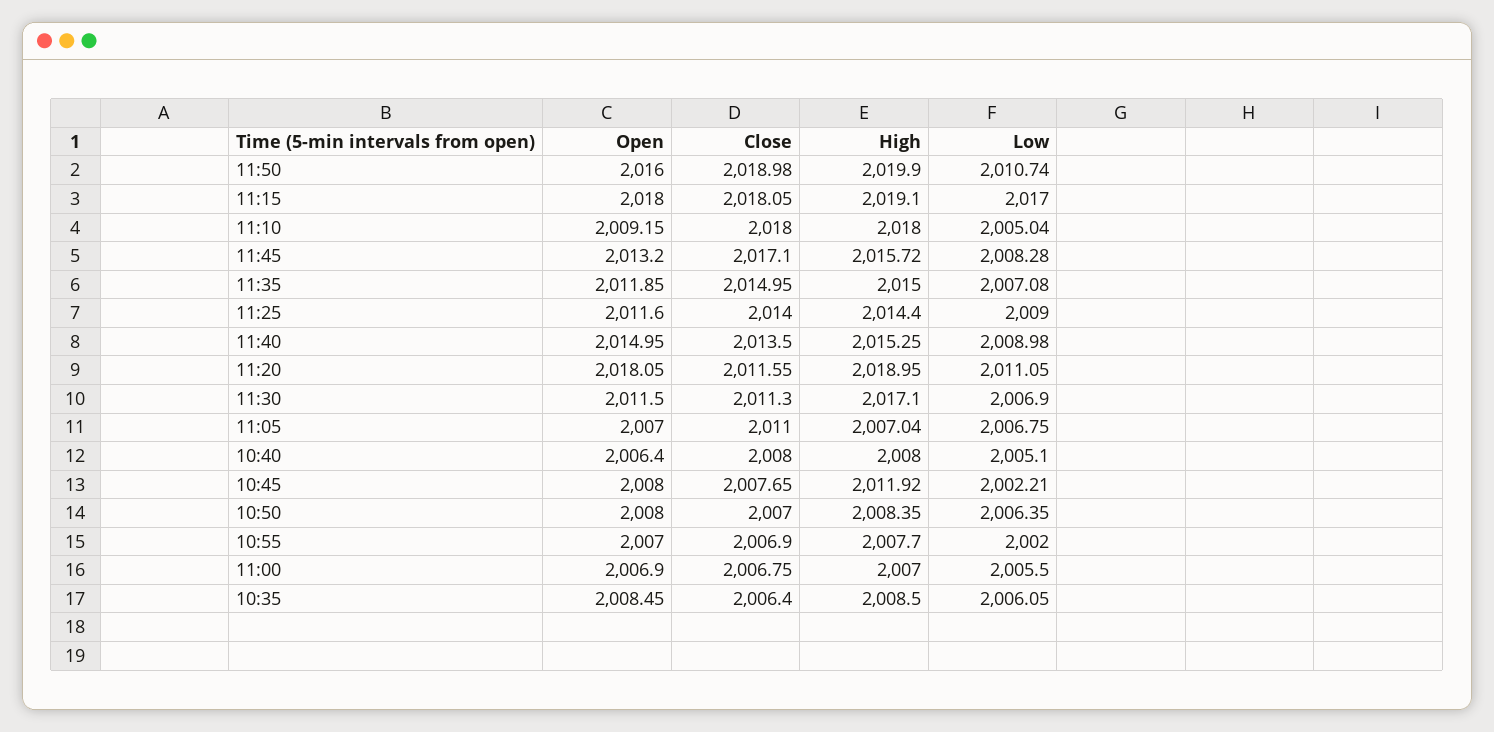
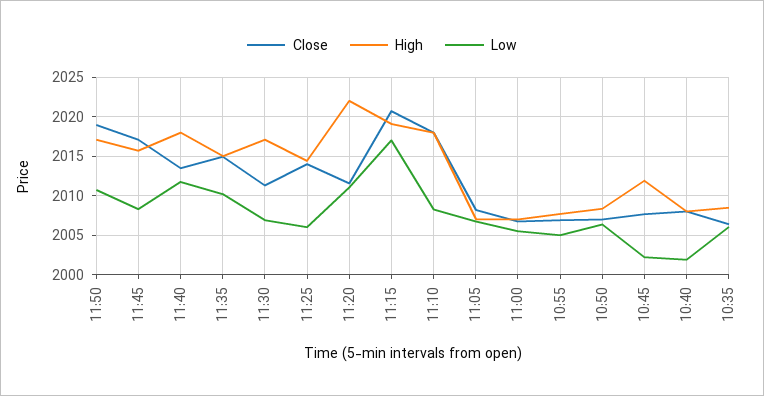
Open, 11:50: 2016 -> none
High, 11:50: 2019.9 -> 2017
Open, 11:15: 2018 -> none
Close, 11:15: 2018.05 -> 2021
Open, 11:10: 2009.15 -> none
Low, 11:10: 2005.04 -> 2008
Open, 11:45: 2013.2 -> none
Open, 11:35: 2011.85 -> none
Low, 11:35: 2007.08 -> 2010
Open, 11:25: 2011.6 -> none
Low, 11:25: 2009 -> 2006
Open, 11:40: 2014.95 -> none
High, 11:40: 2015.25 -> 2018
Low, 11:40: 2008.98 -> 2012
Open, 11:20: 2018.05 -> none
High, 11:20: 2018.95 -> 2022
Open, 11:30: 2011.5 -> none
Open, 11:05: 2007 -> none
Close, 11:05: 2011 -> 2008
Open, 10:40: 2006.4 -> none
Low, 10:40: 2005.1 -> 2002
Open, 10:45: 2008 -> none
Open, 10:50: 2008 -> none
Open, 10:55: 2007 -> none
Low, 10:55: 2002 -> 2005
Open, 11:00: 2006.9 -> none
Open, 10:35: 2008.45 -> none

